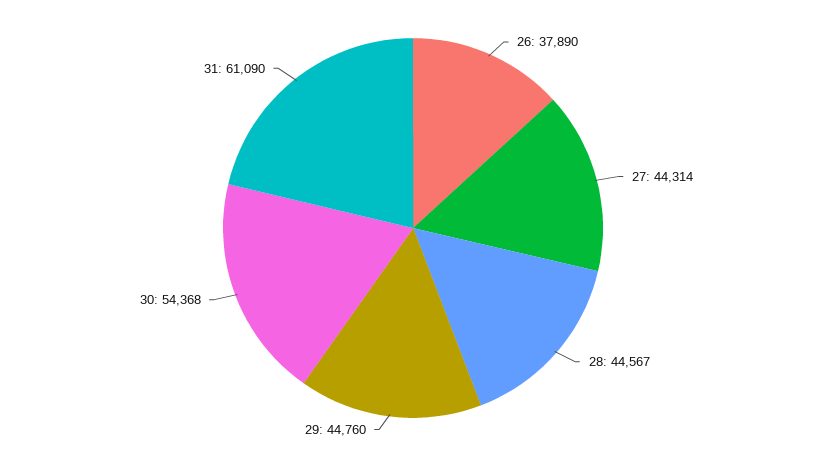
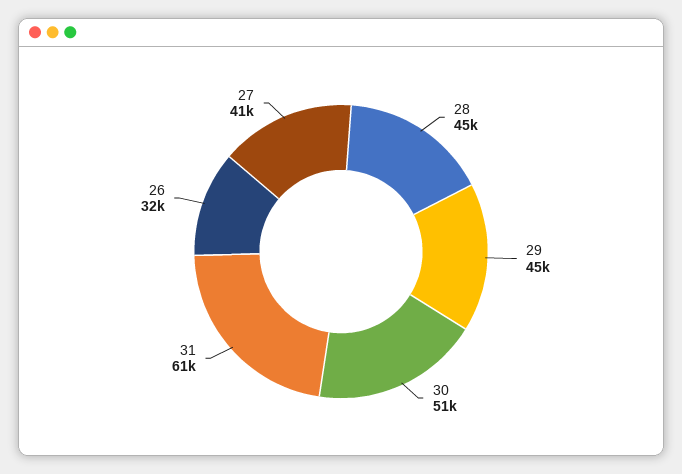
26: 37890 -> 32000
27: 44314 -> 41000
30: 54368 -> 51000

